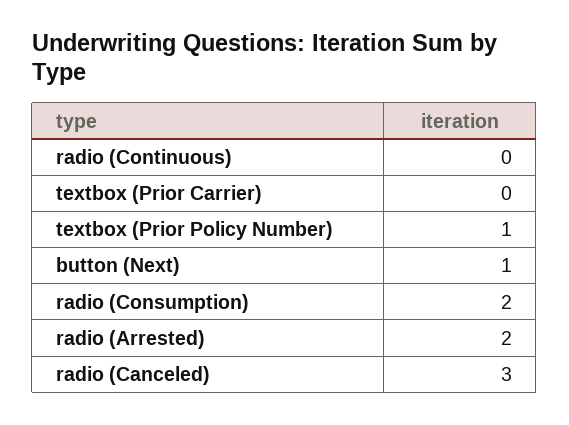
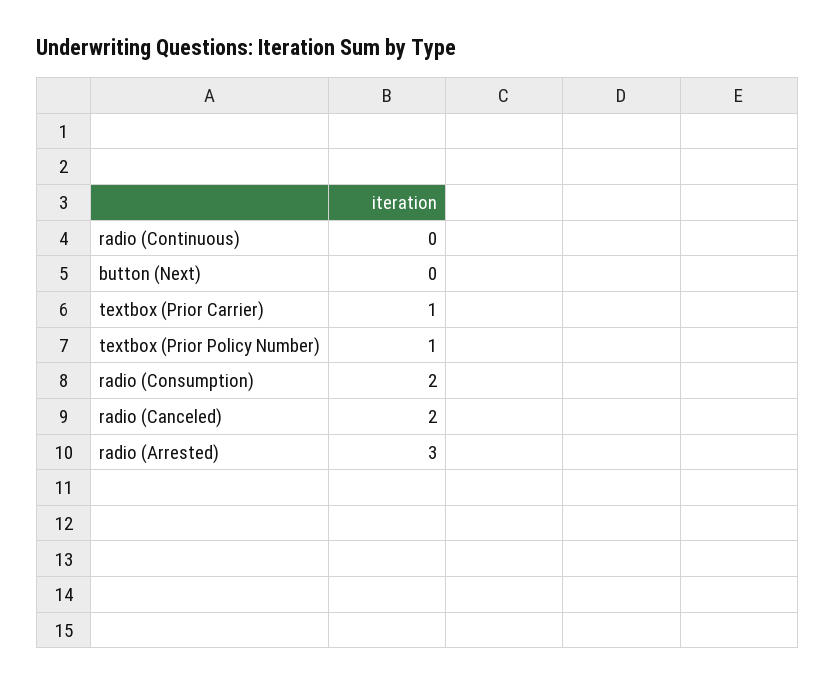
textbox (Prior Carrier): 0 -> 1
button (Next): 1 -> 0
radio (Arrested): 2 -> 3
radio (Canceled): 3 -> 2

